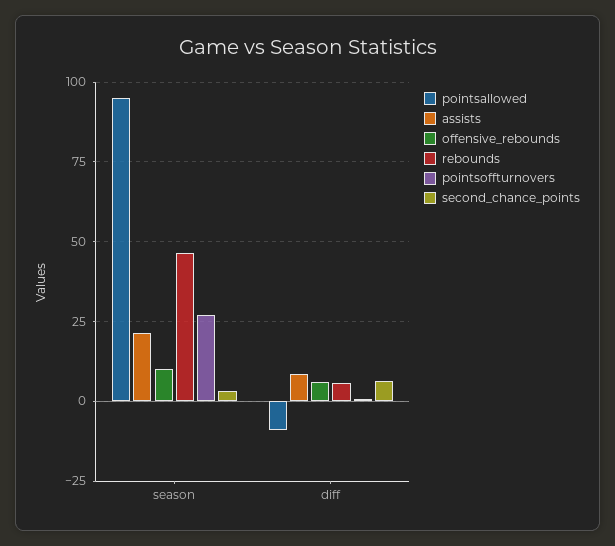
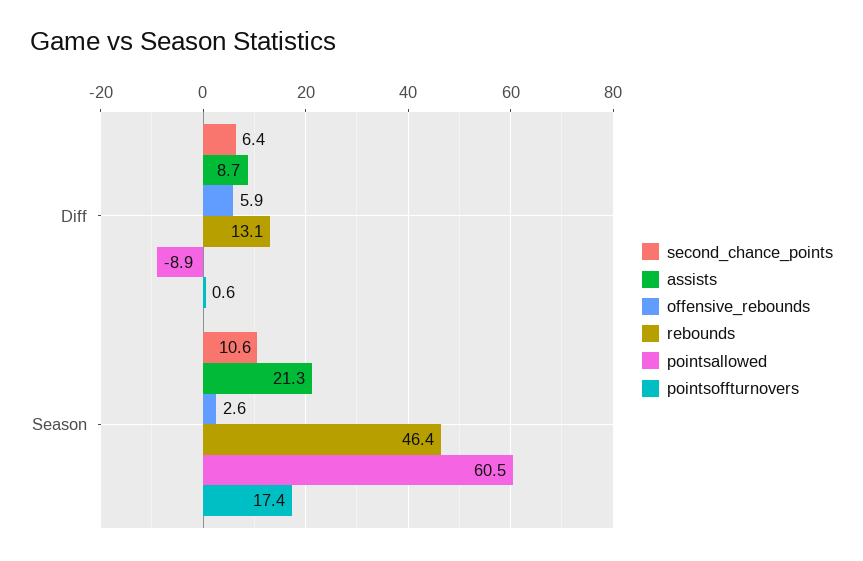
pointsallowed, season: 95 -> 60.5
offensive_rebounds, season: 10 -> 2.6
pointsoffturnovers, season: 27.5 -> 17.4
second_chance_points, season: 2.5 -> 10.6
rebounds, diff: 5 -> 13.1

